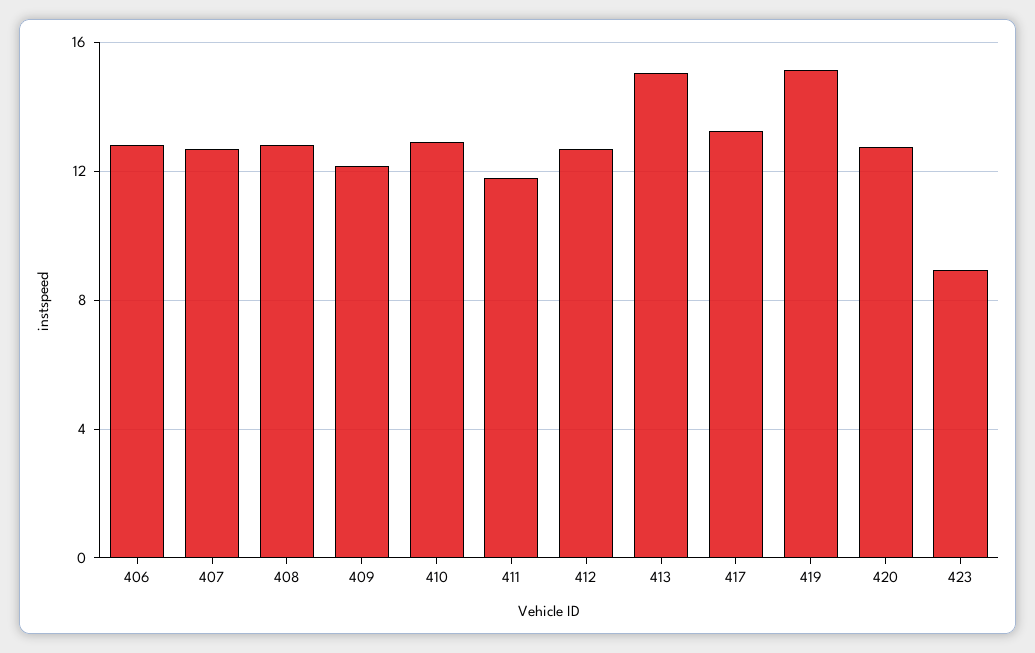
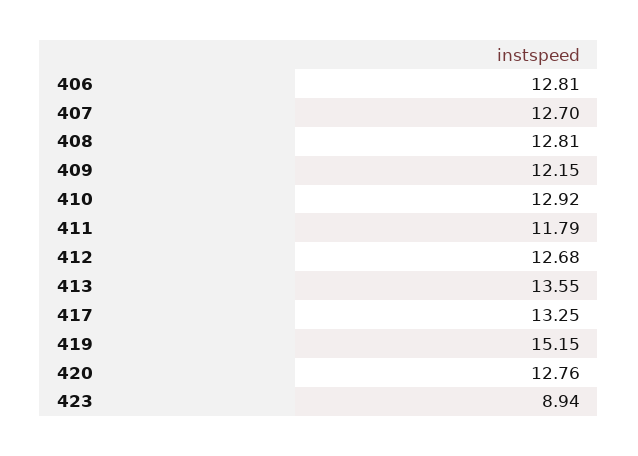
413: 15 -> 13.55

